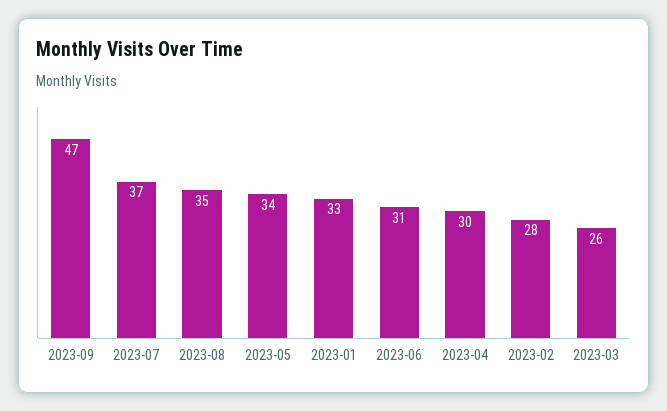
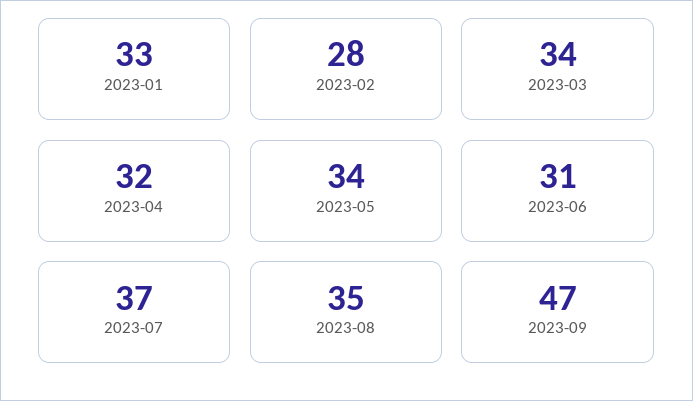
2023-04: 30 -> 32
2023-03: 26 -> 34

